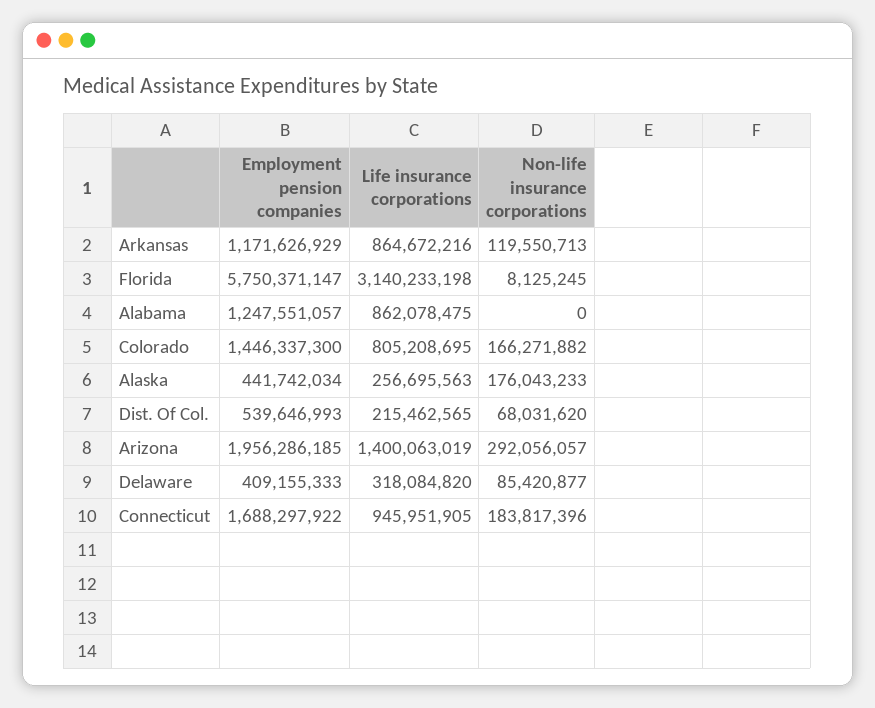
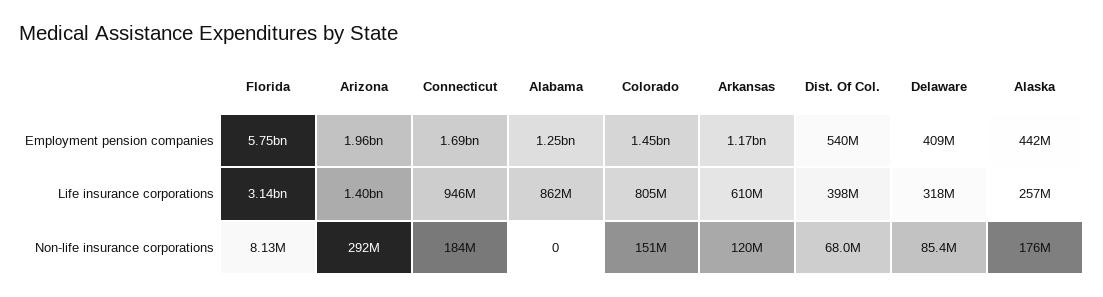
Life insurance corporations, Arkansas: 864672216 -> 610000000
Non-life insurance corporations, Colorado: 166271882 -> 151000000
Life insurance corporations, Dist. Of Col.: 215462565 -> 398000000

